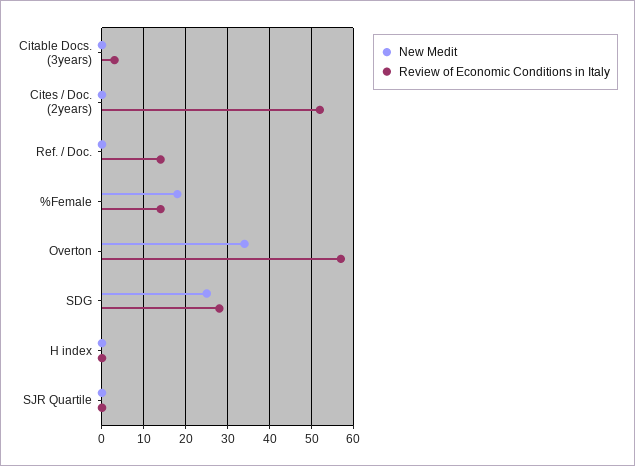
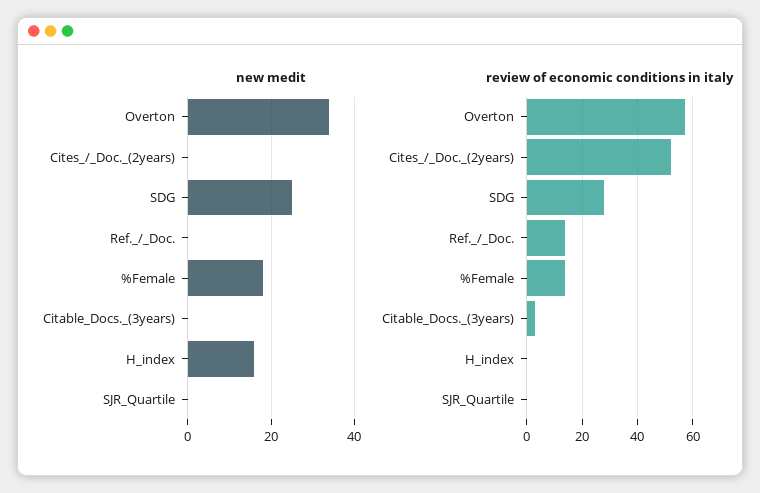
New Medit, H index: 0 -> 15

